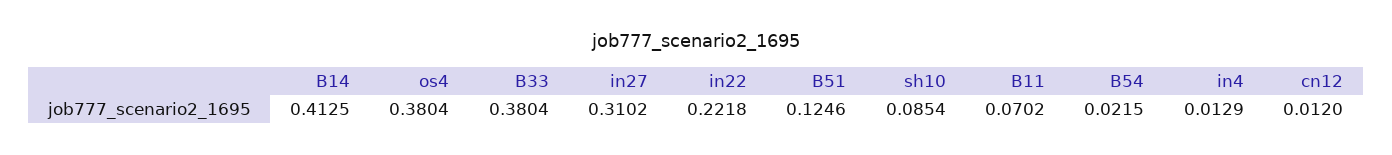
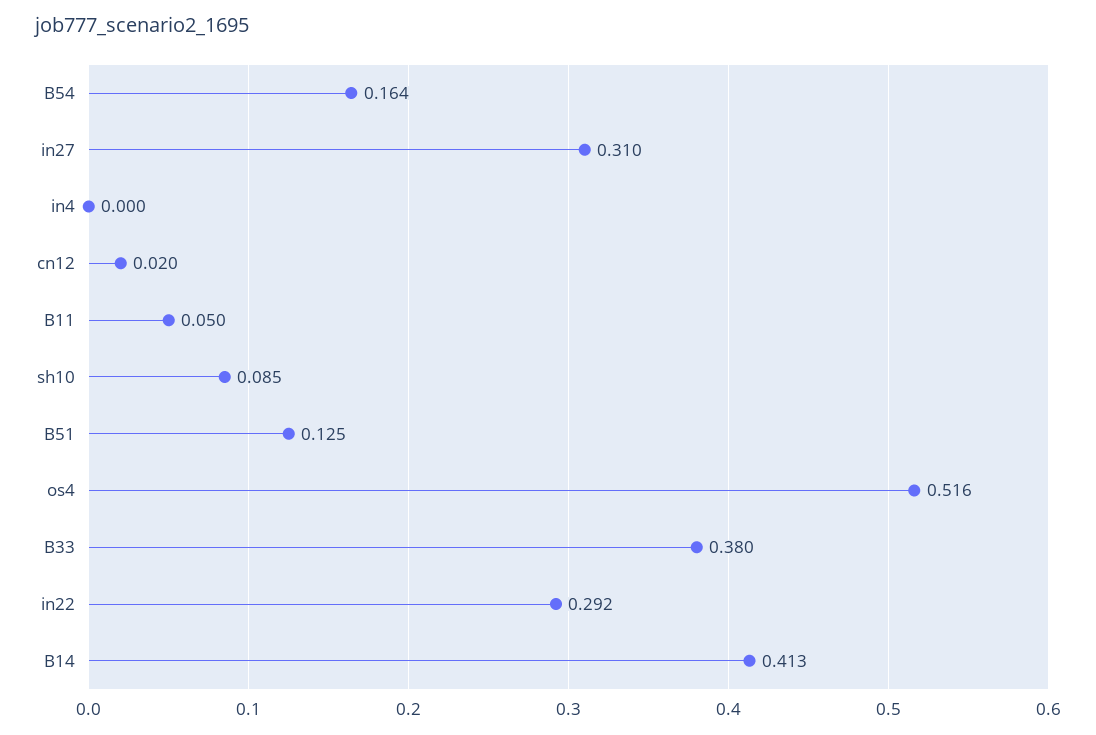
os4: 0.3804 -> 0.516
in22: 0.2218 -> 0.292
B11: 0.0702 -> 0.05
B54: 0.0215 -> 0.164
in4: 0.0129 -> 0
cn12: 0.012 -> 0.02

